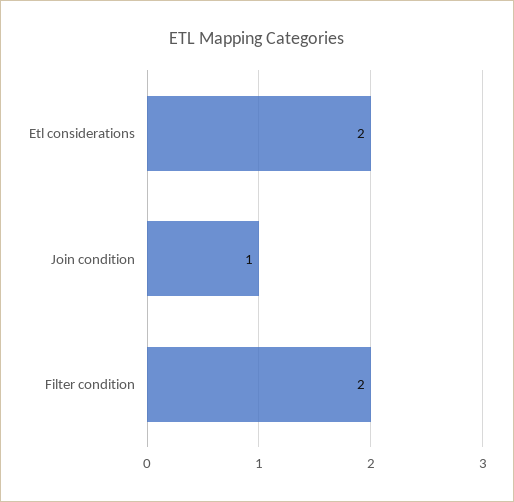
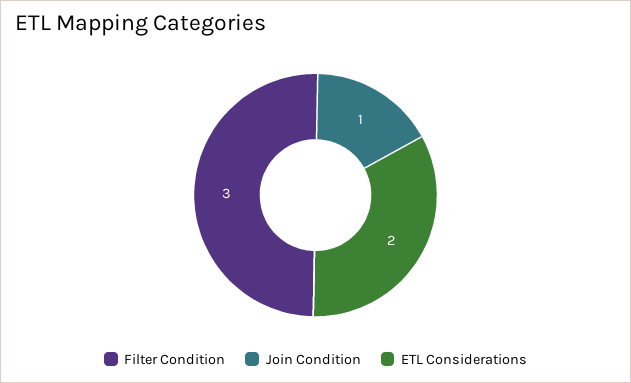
Filter condition: 2 -> 3

